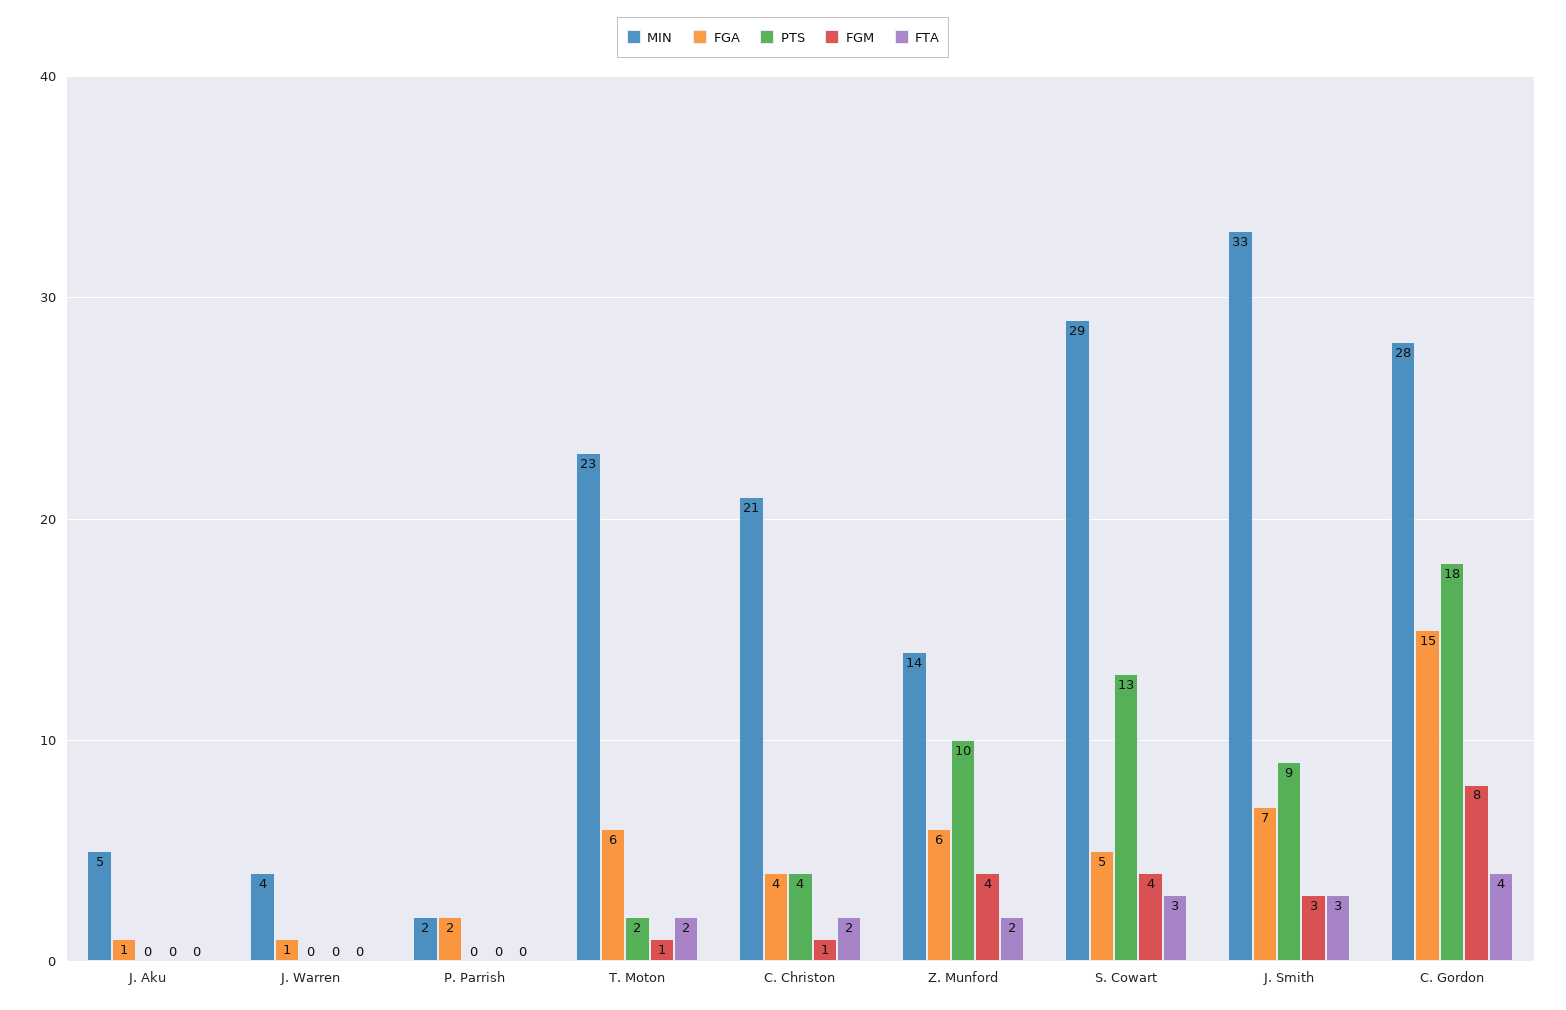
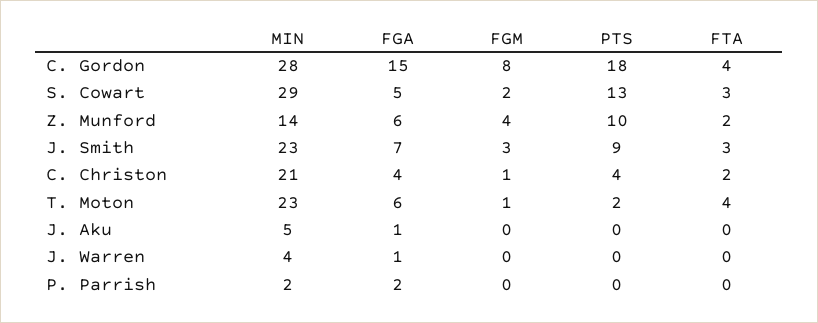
FTA, T. Moton: 2 -> 4
FGM, S. Cowart: 4 -> 2
MIN, J. Smith: 33 -> 23

